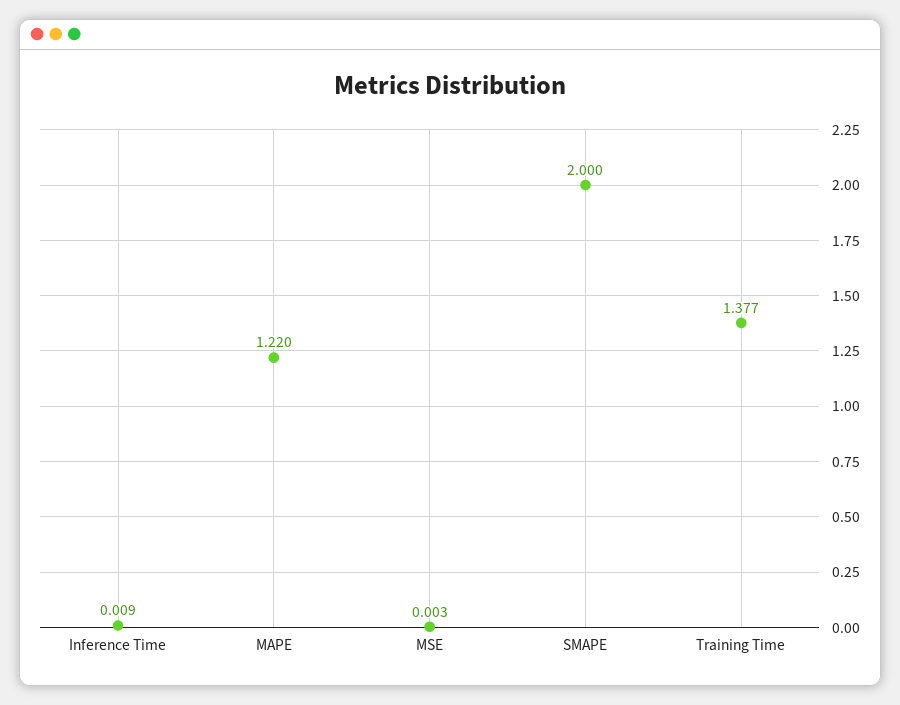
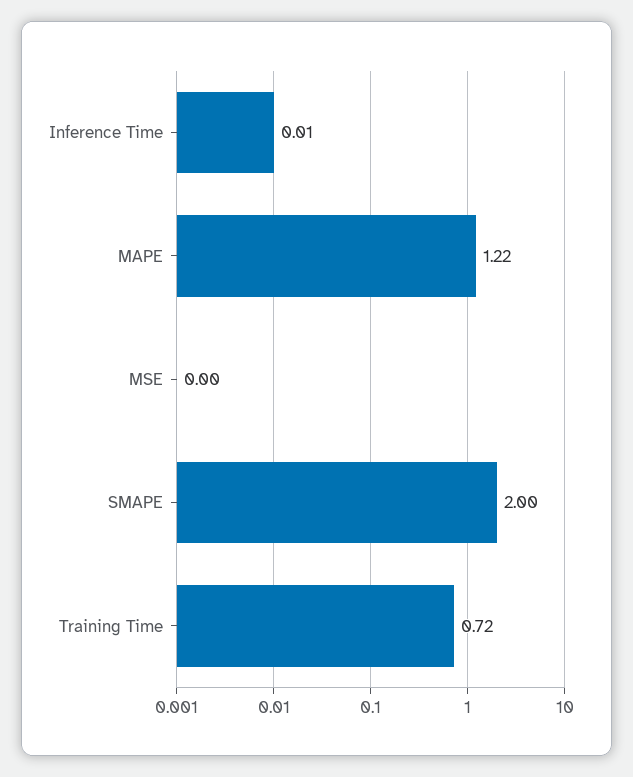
Training Time: 1.377 -> 0.72

